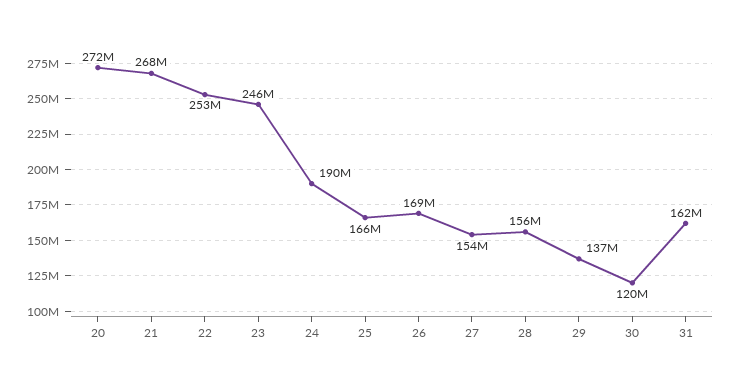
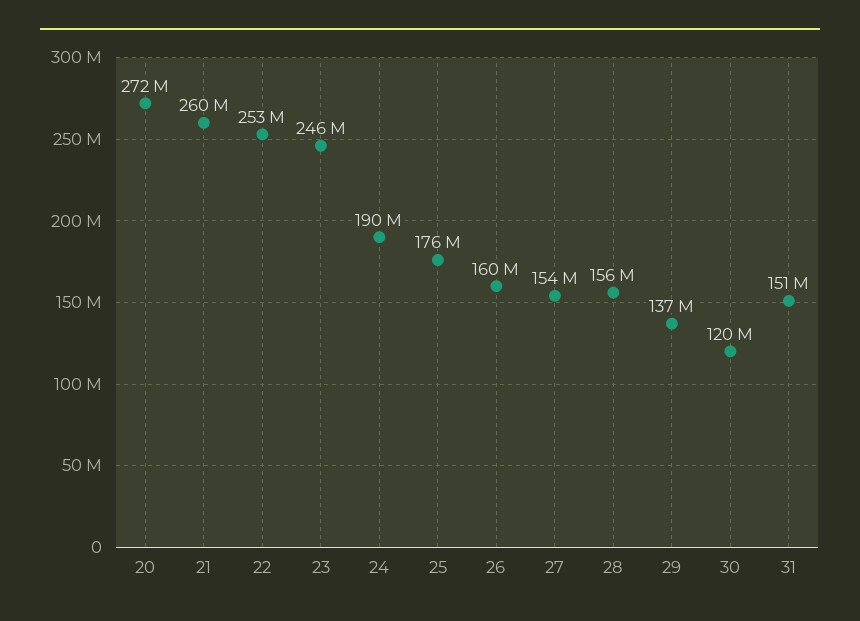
21: 268000000 -> 260000000
25: 166000000 -> 176000000
26: 169000000 -> 160000000
31: 162000000 -> 151000000

